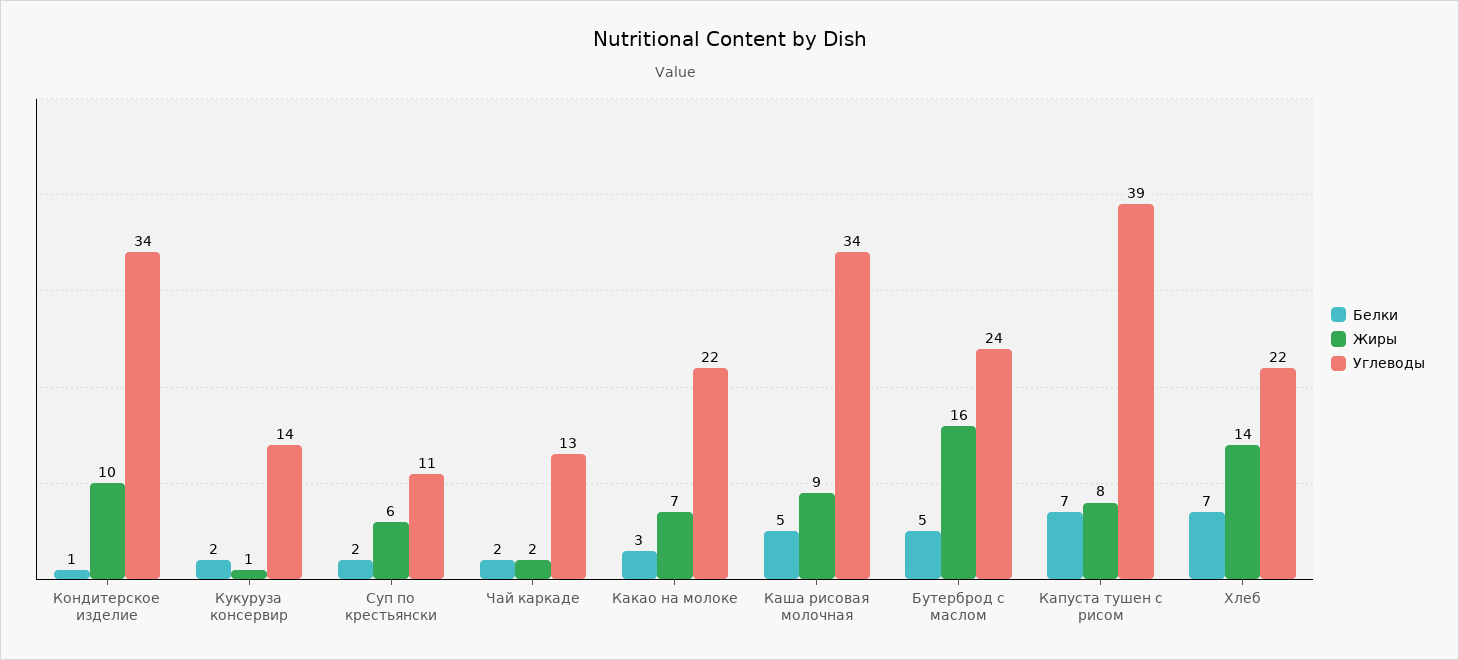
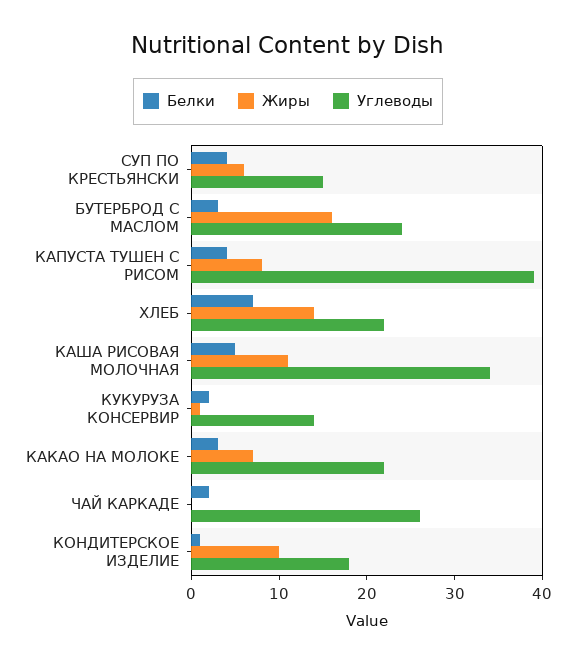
Углеводы, Кондитерское изделие: 34 -> 18
Белки, Суп по крестьянски: 2 -> 4
Углеводы, Суп по крестьянски: 11 -> 15
Жиры, Чай каркаде: 2 -> 0
Углеводы, Чай каркаде: 13 -> 26
Жиры, Каша рисовая молочная: 9 -> 11
Белки, Бутерброд с маслом: 5 -> 3
Белки, Капуста тушен с рисом: 7 -> 4

